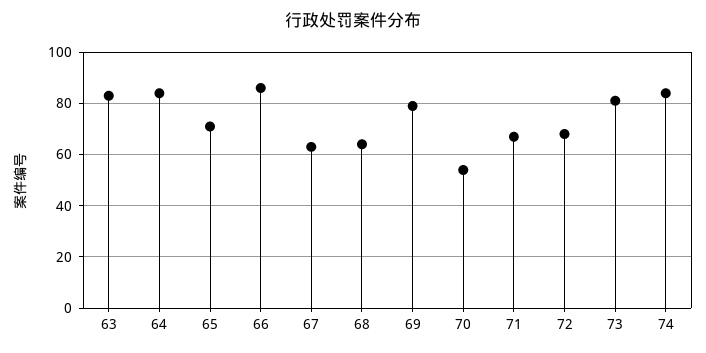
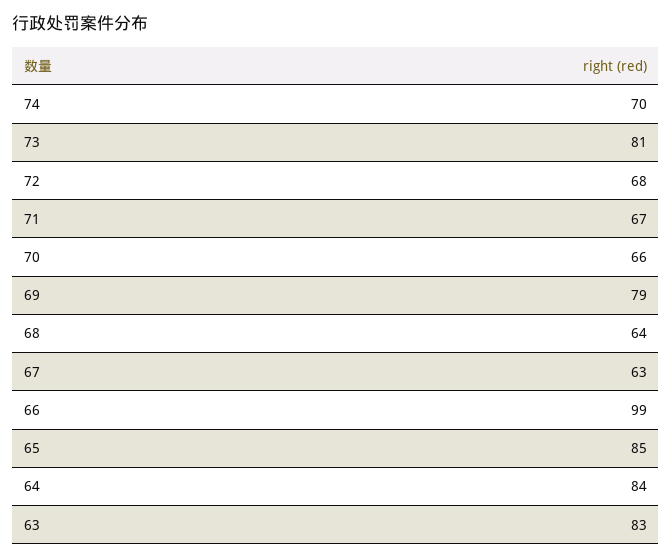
65: 70 -> 85
66: 85 -> 99
70: 55 -> 66
74: 85 -> 70

